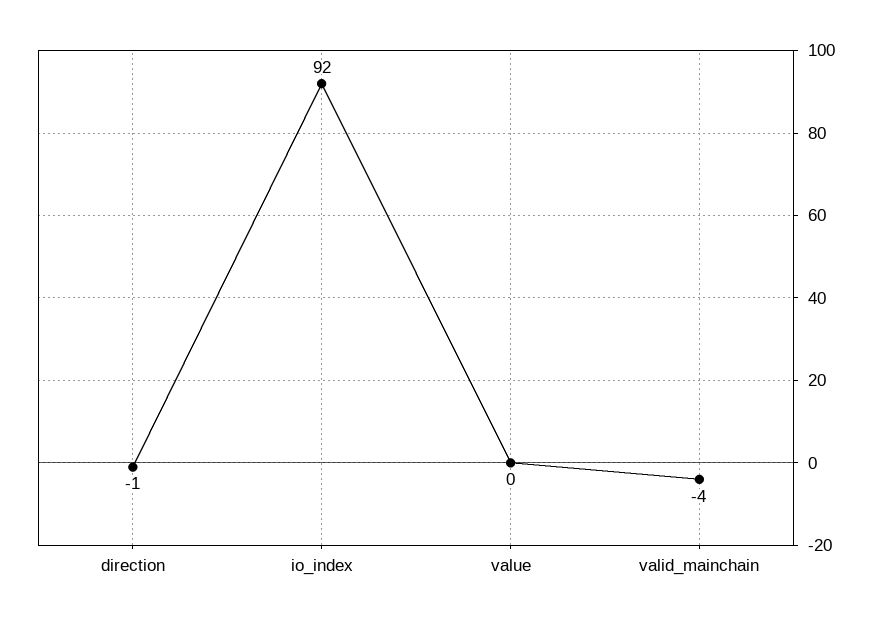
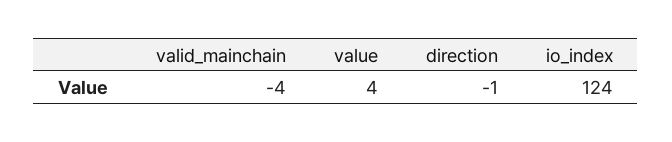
io_index: 92 -> 124
value: 0 -> 4

